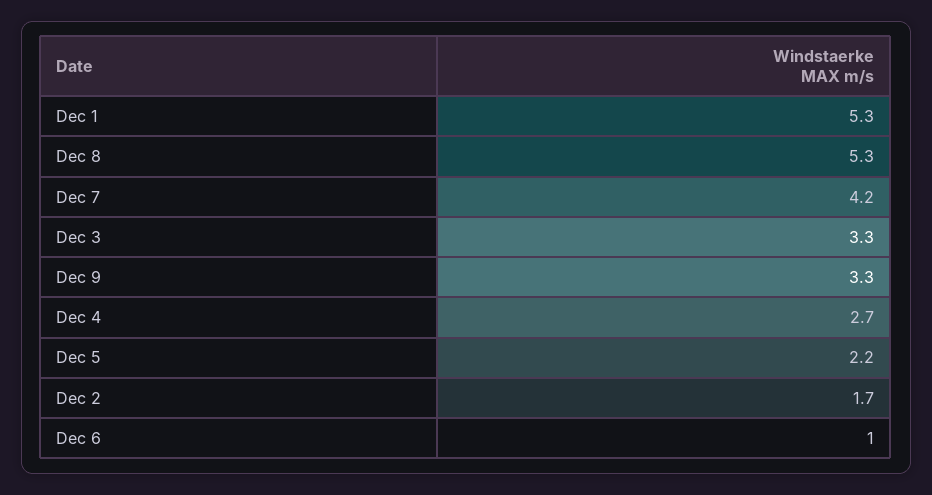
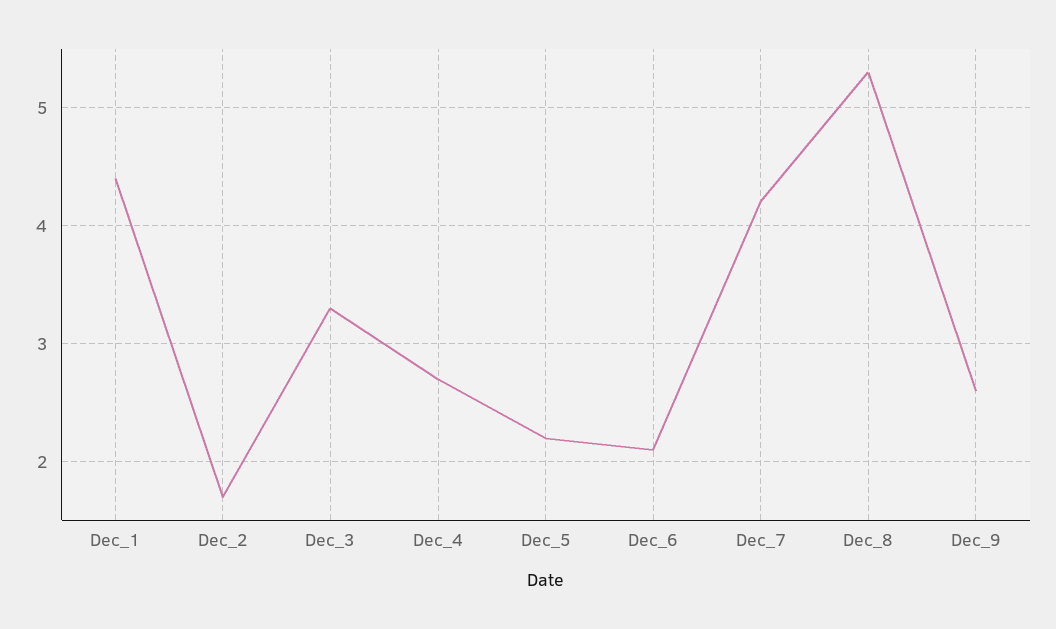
Dec 1: 5.3 -> 4.4
Dec 9: 3.3 -> 2.6
Dec 6: 1 -> 2.1

